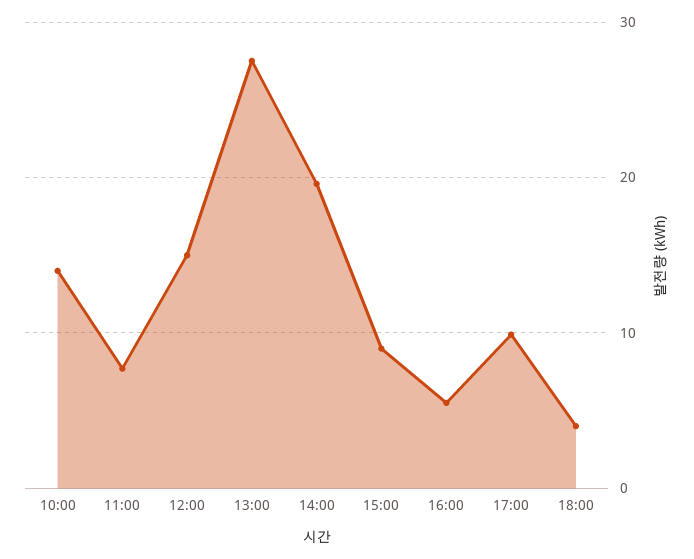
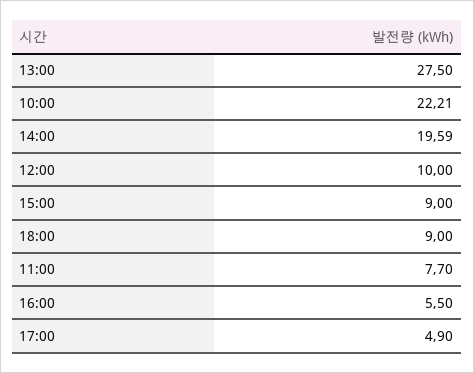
10:00: 14 -> 22.21
12:00: 15 -> 10
17:00: 10 -> 4.9
18:00: 4 -> 9

